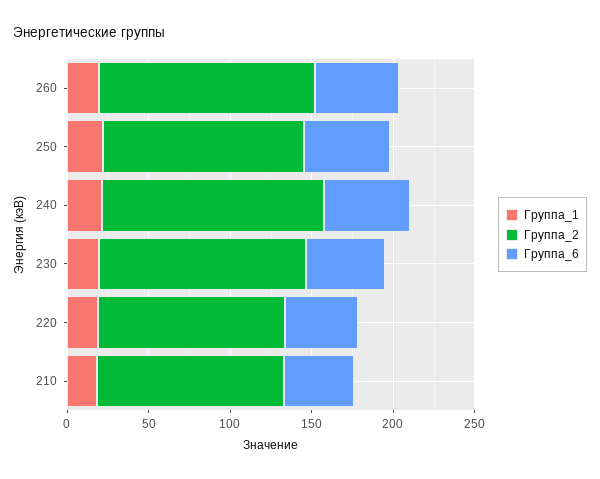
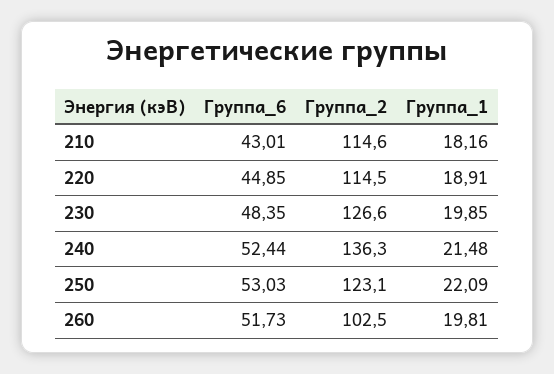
Группа_2, 260: 130 -> 102.5

